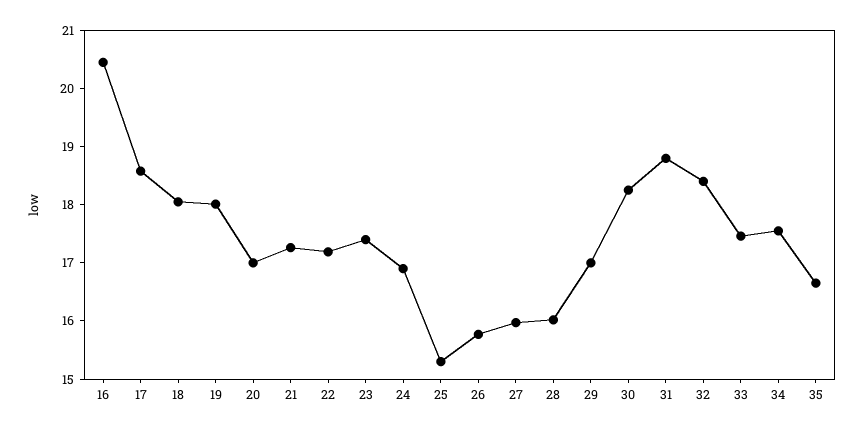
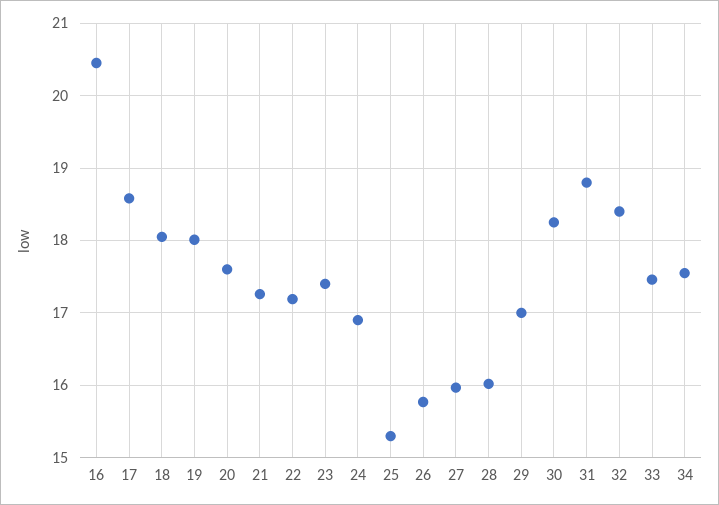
20: 17 -> 17.6
35: 16.6 -> none

